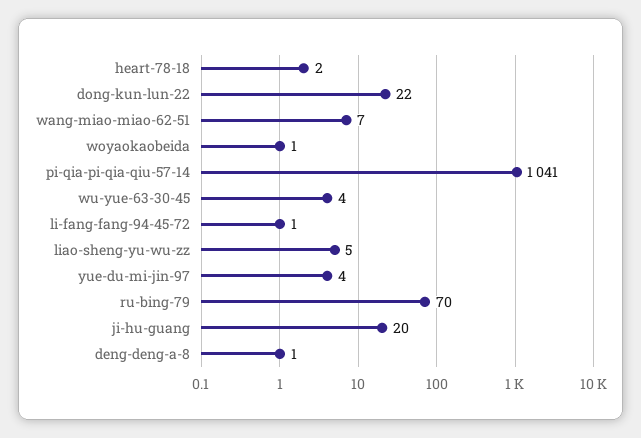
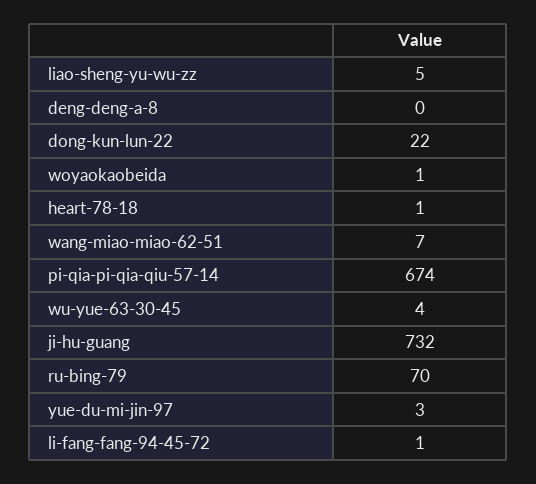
heart-78-18: 2 -> 1
pi-qia-pi-qia-qiu-57-14: 1041 -> 674
yue-du-mi-jin-97: 4 -> 3
ji-hu-guang: 20 -> 732
deng-deng-a-8: 1 -> 0

